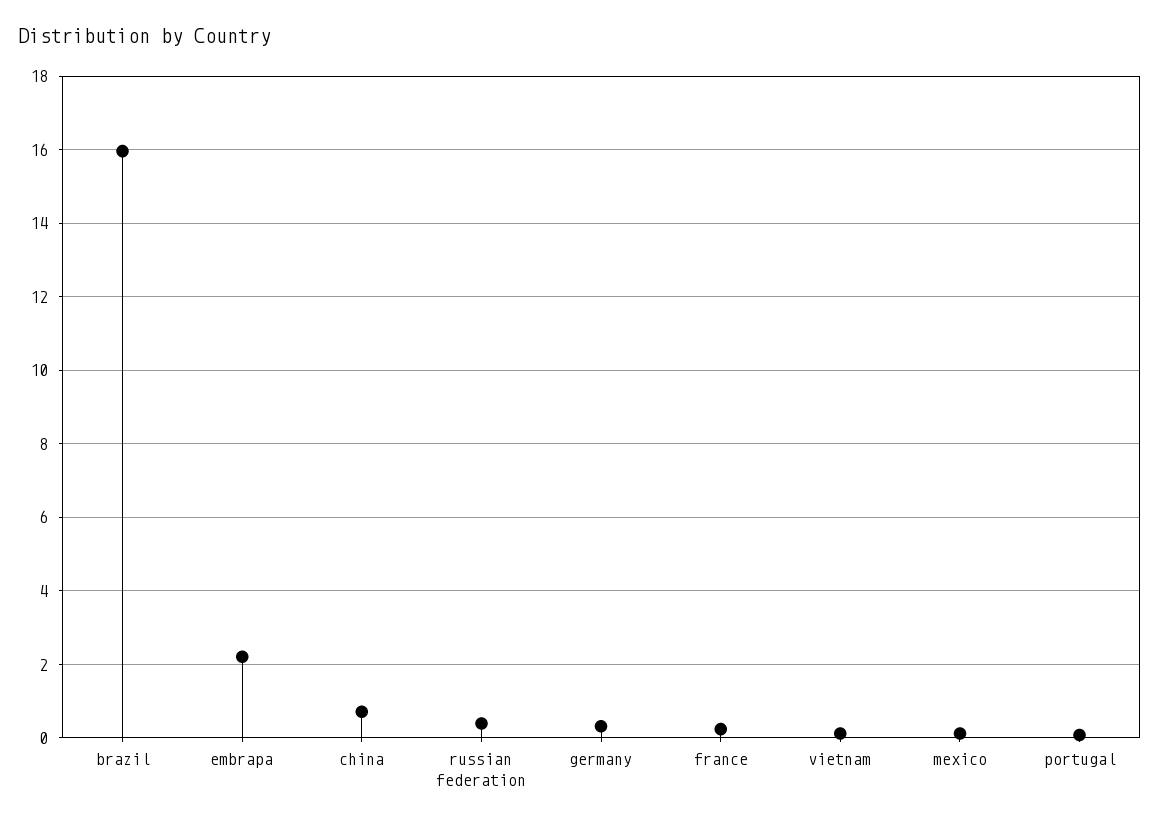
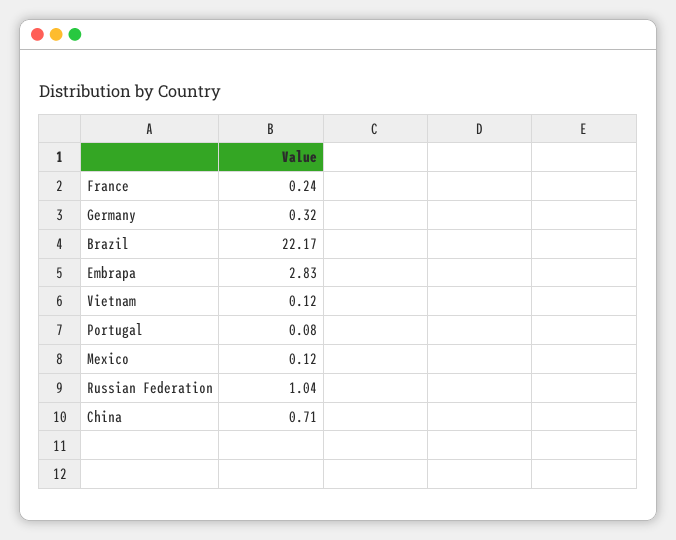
brazil: 16 -> 22.17
embrapa: 2.2 -> 2.83
russian federation: 0.4 -> 1.04

